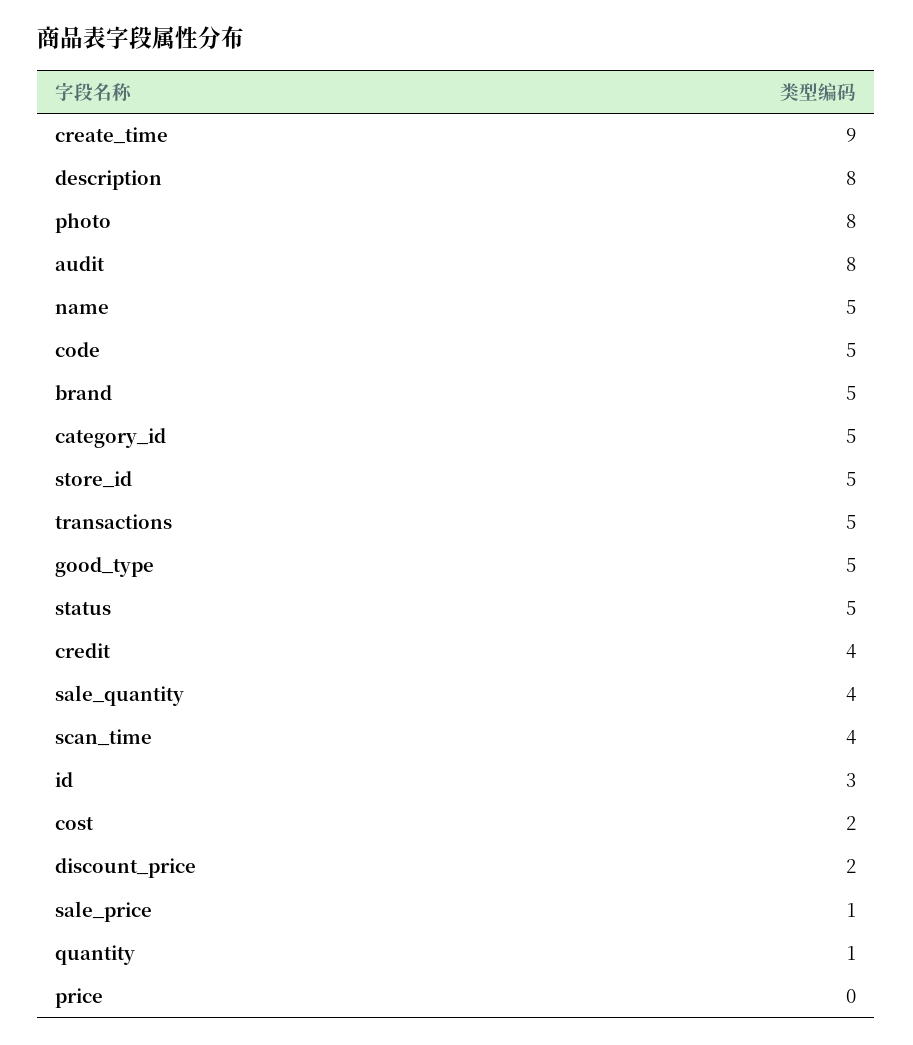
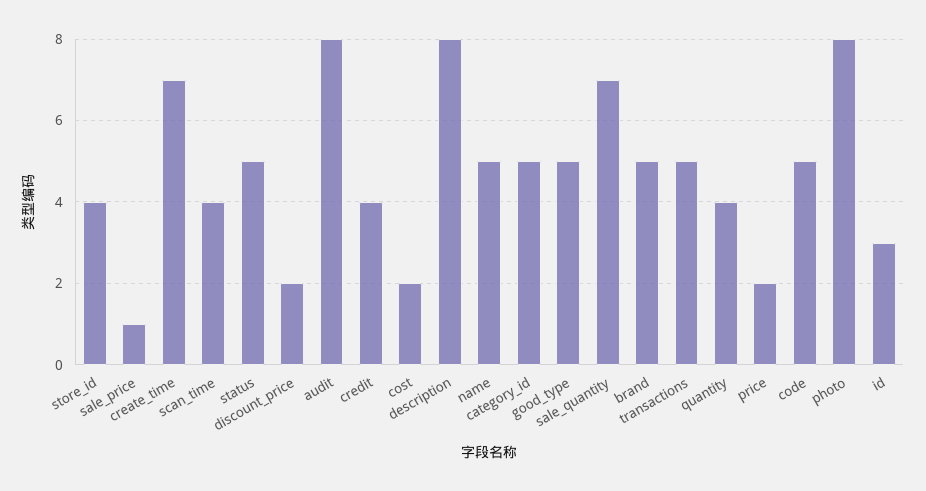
create_time: 9 -> 7
store_id: 5 -> 4
sale_quantity: 4 -> 7
quantity: 1 -> 4
price: 0 -> 2

